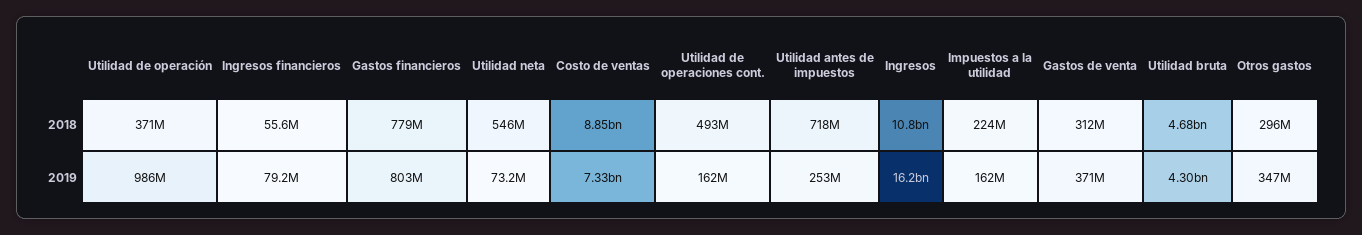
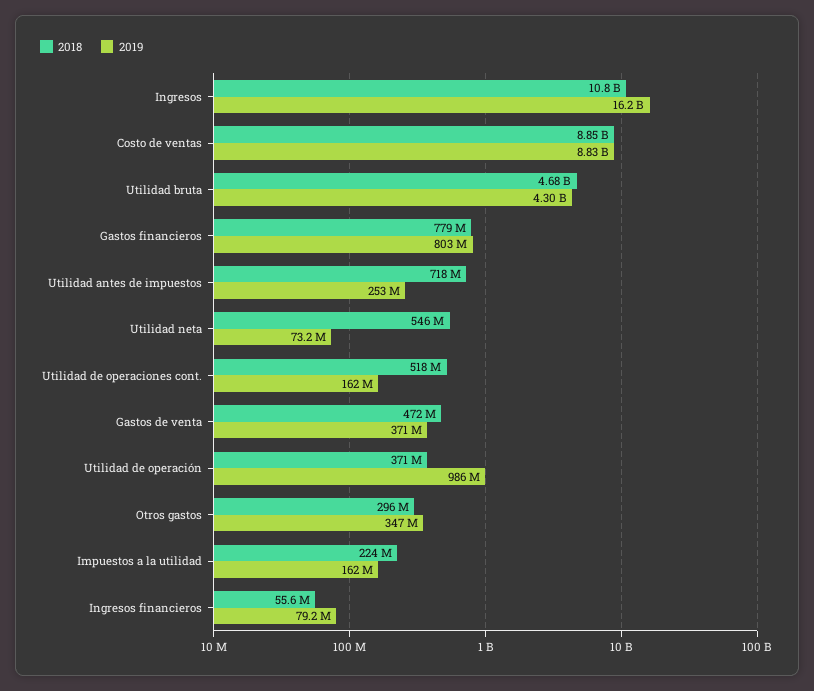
2018, Utilidad de operaciones cont.: 493000000 -> 518000000
2018, Gastos de venta: 312000000 -> 472000000
2019, Costo de ventas: 7330000000 -> 8830000000

